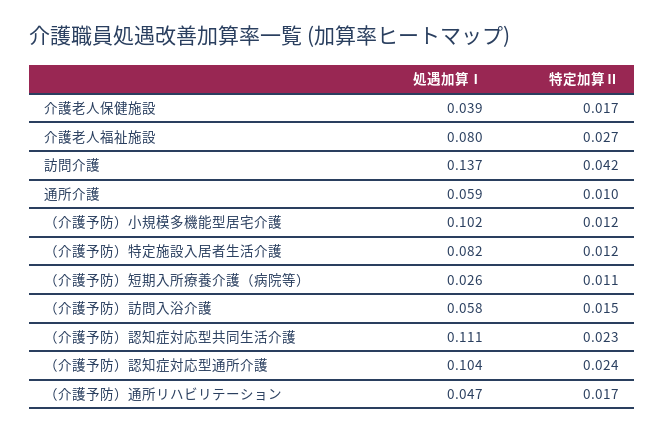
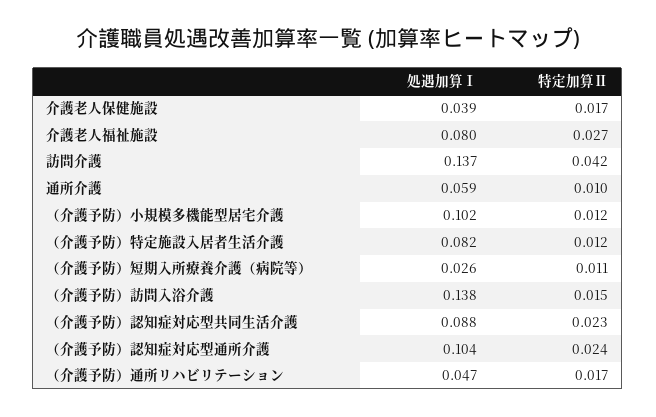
処遇加算Ⅰ, （介護予防）訪問入浴介護: 0.058 -> 0.138
処遇加算Ⅰ, （介護予防）認知症対応型共同生活介護: 0.111 -> 0.088

